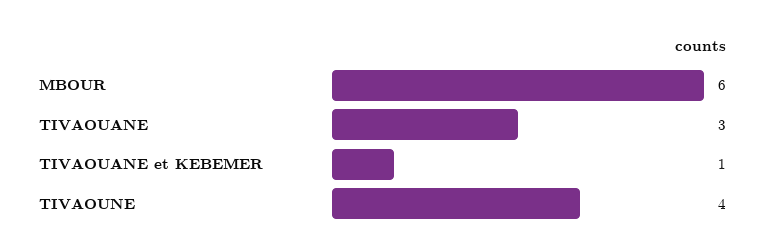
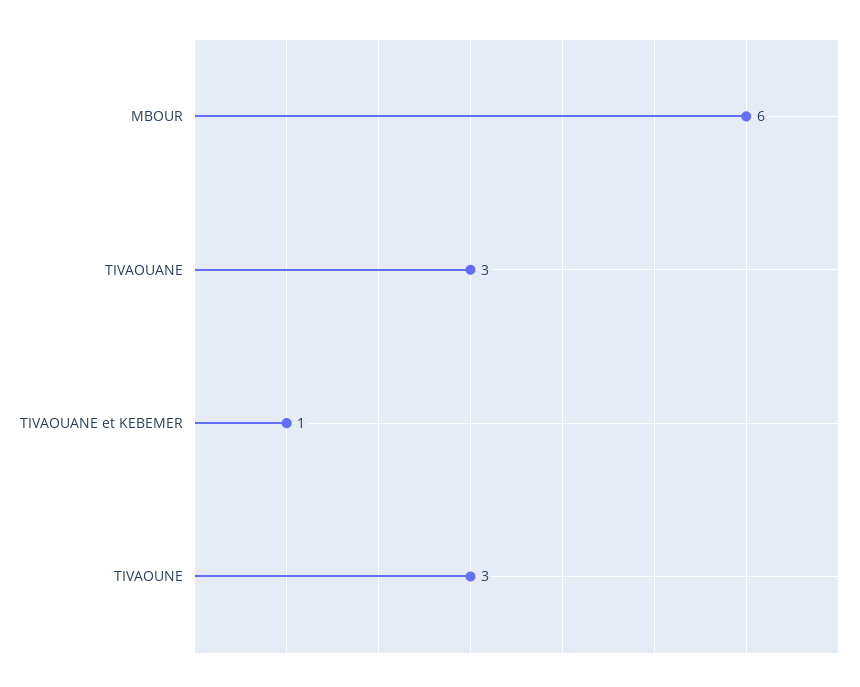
TIVAOUNE: 4 -> 3

